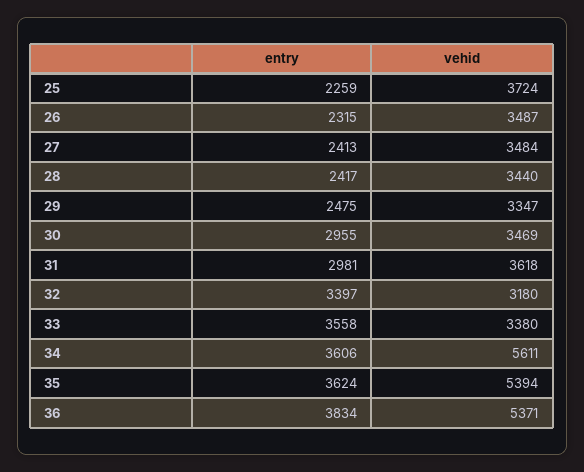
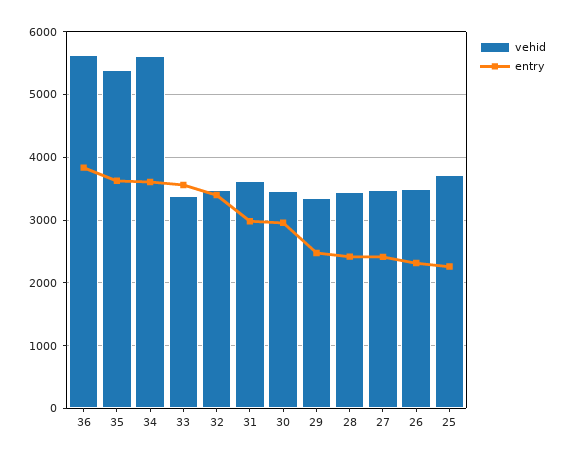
vehid, 32: 3180 -> 3500
vehid, 36: 5371 -> 5600

